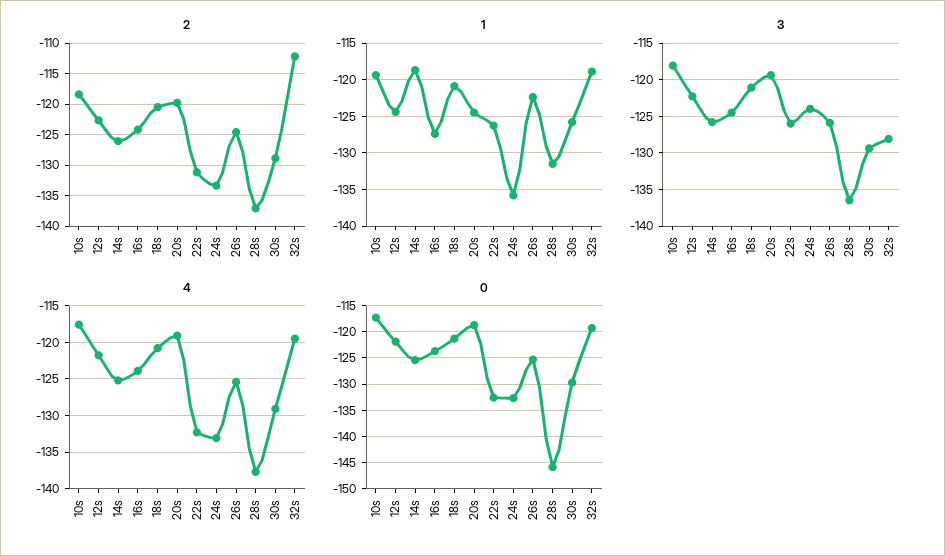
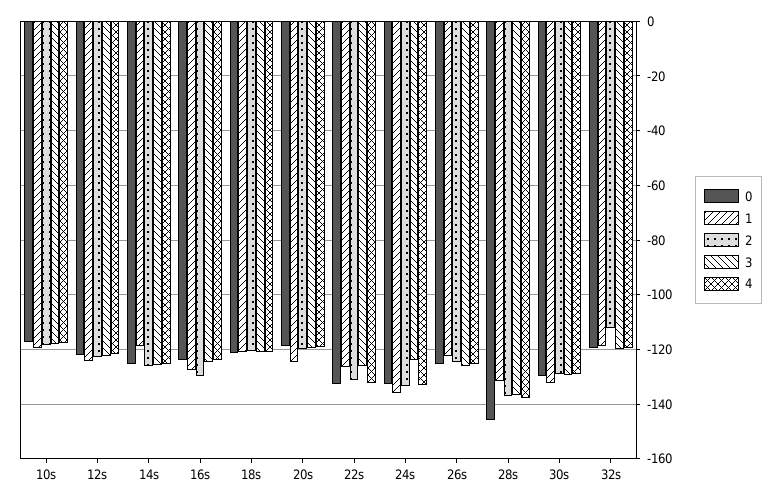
2, 16s: -124 -> -130
1, 30s: -126 -> -132.5
3, 32s: -128 -> -120

